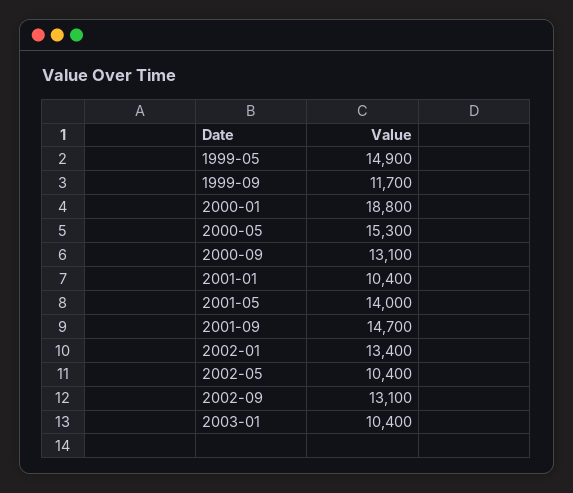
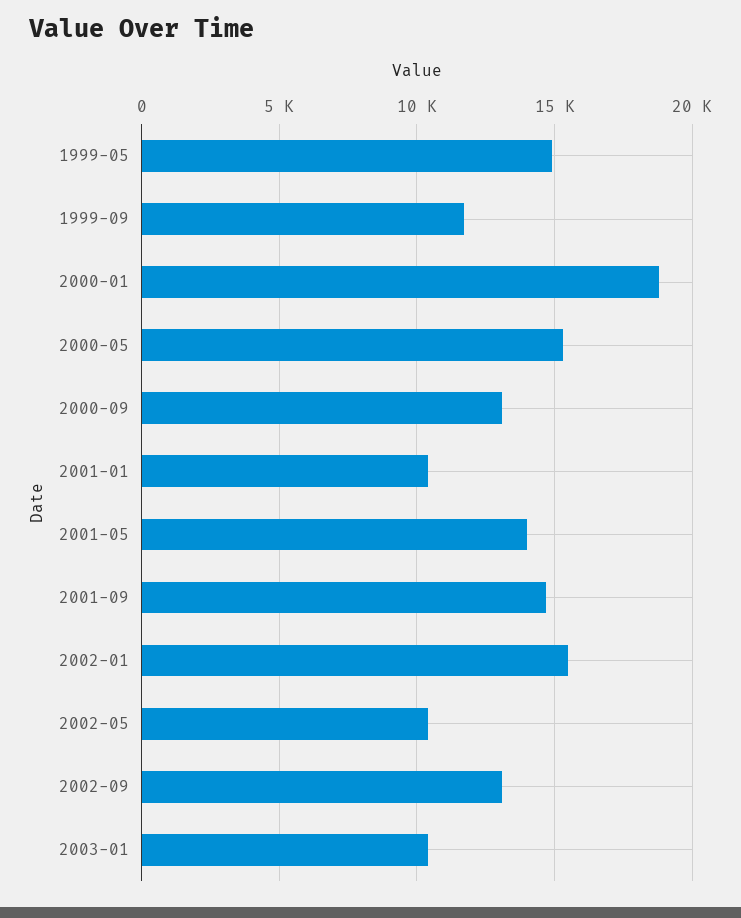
2002-01: 13400 -> 15500

